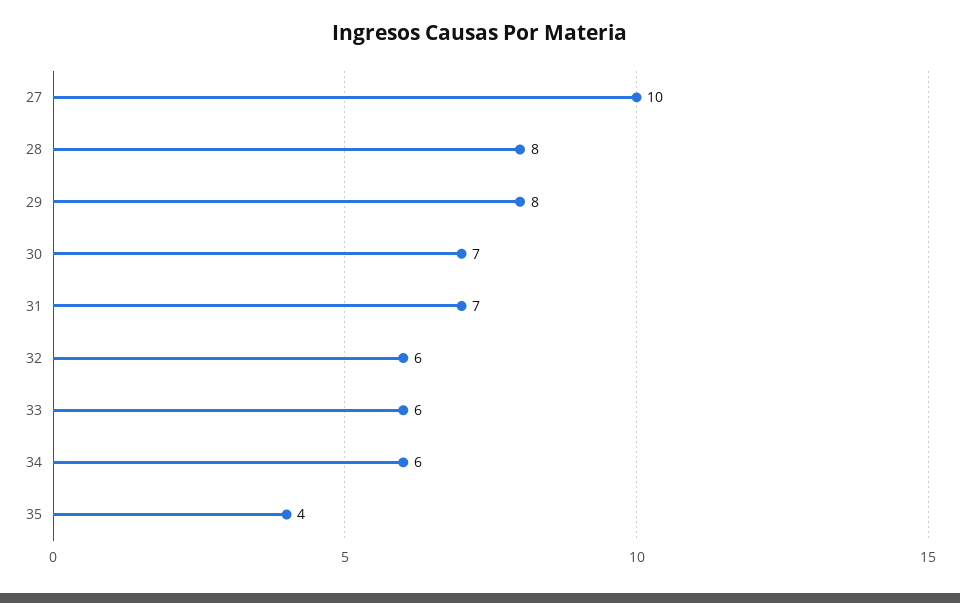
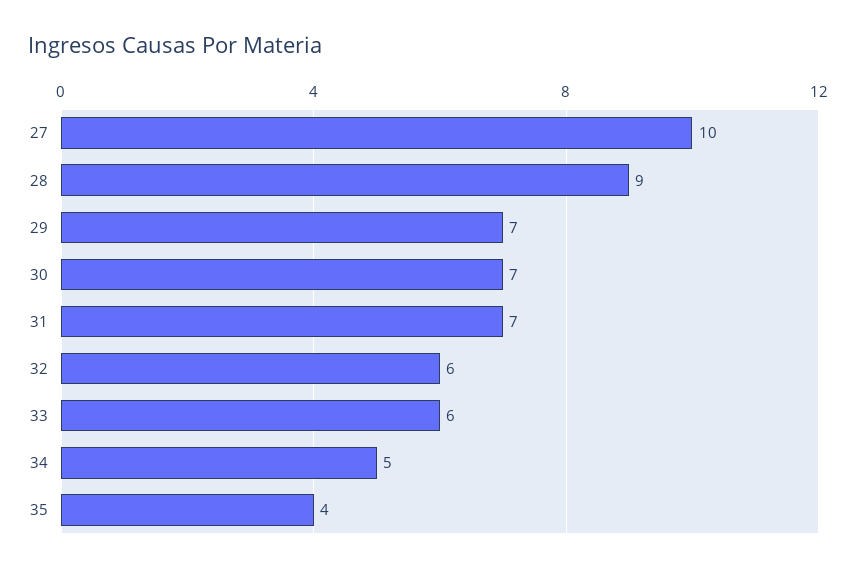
28: 8 -> 9
29: 8 -> 7
34: 6 -> 5

